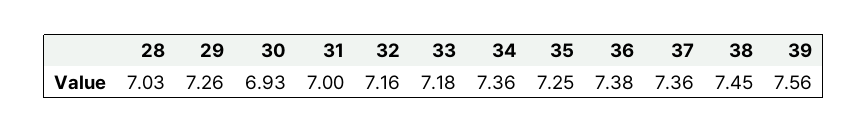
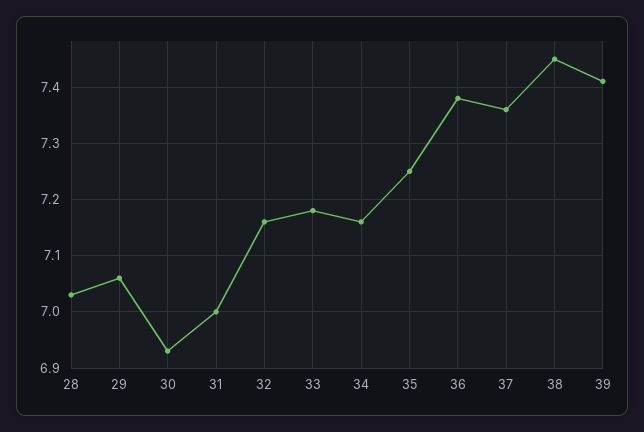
29: 7.26 -> 7.05
34: 7.36 -> 7.15
39: 7.56 -> 7.4

